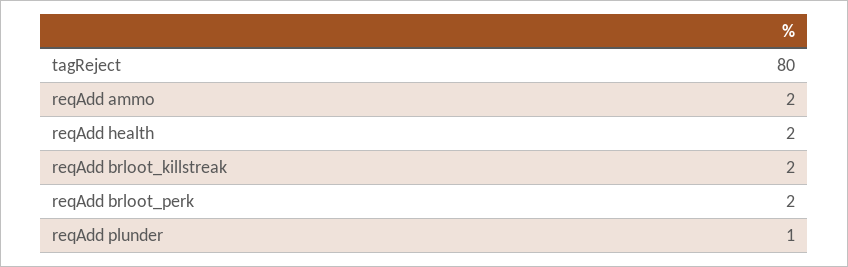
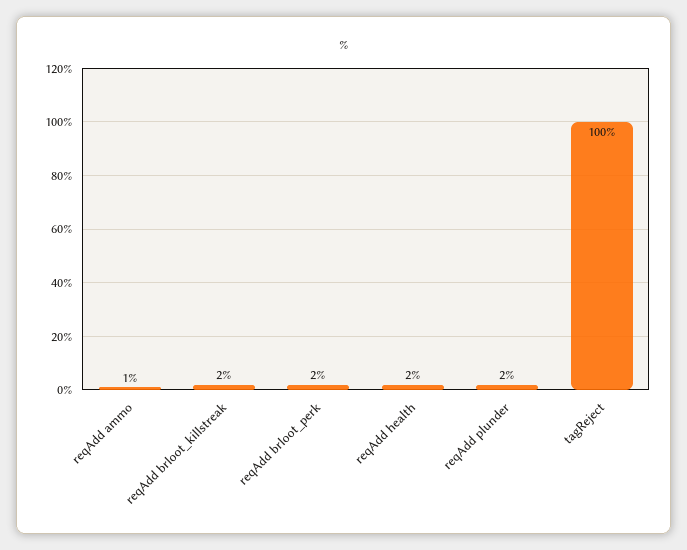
tagReject: 80 -> 100
reqAdd ammo: 2 -> 1
reqAdd plunder: 1 -> 2

